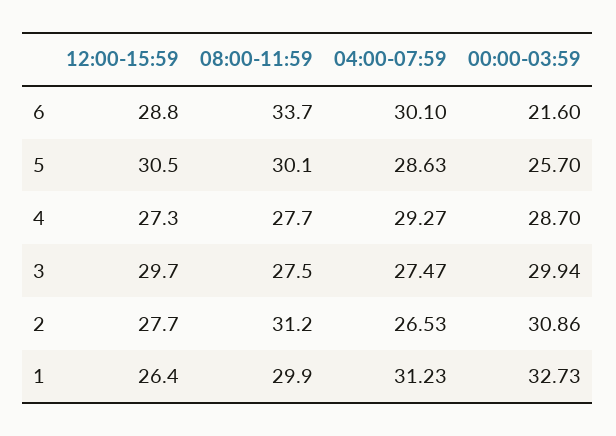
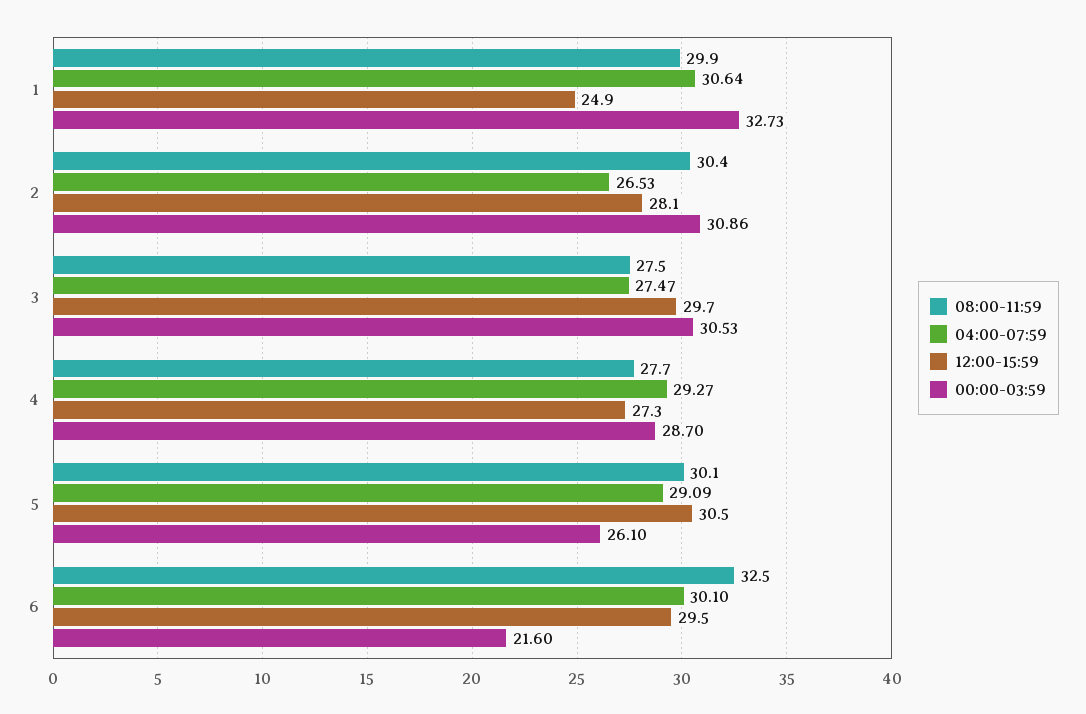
12:00-15:59, 6: 28.8 -> 29.5
08:00-11:59, 6: 33.7 -> 32.5
04:00-07:59, 5: 28.63 -> 29.09
00:00-03:59, 5: 25.7 -> 26.1
00:00-03:59, 3: 29.94 -> 30.53
12:00-15:59, 2: 27.7 -> 28.1
08:00-11:59, 2: 31.2 -> 30.4
12:00-15:59, 1: 26.4 -> 24.9
04:00-07:59, 1: 31.23 -> 30.64

